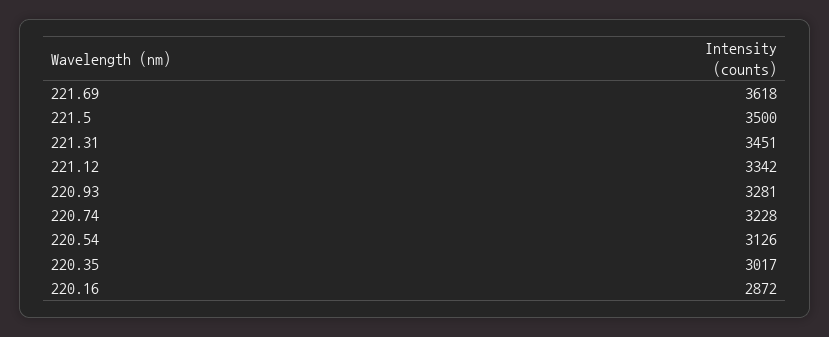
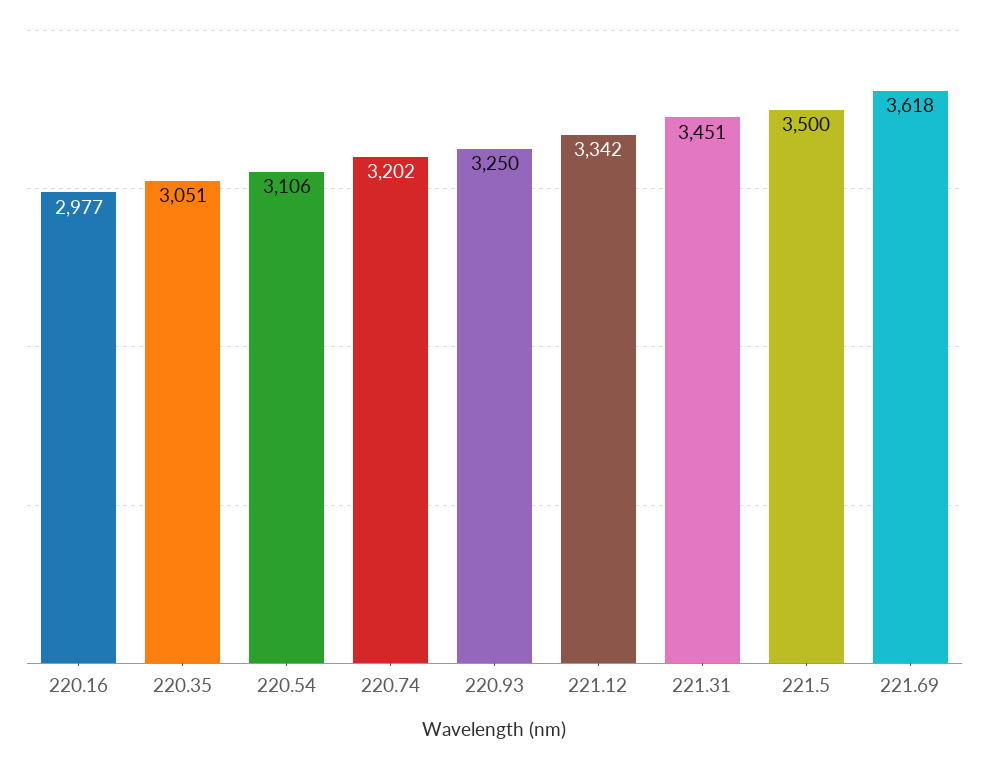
220.93: 3281 -> 3250
220.74: 3228 -> 3202
220.54: 3126 -> 3106
220.35: 3017 -> 3051
220.16: 2872 -> 2977

